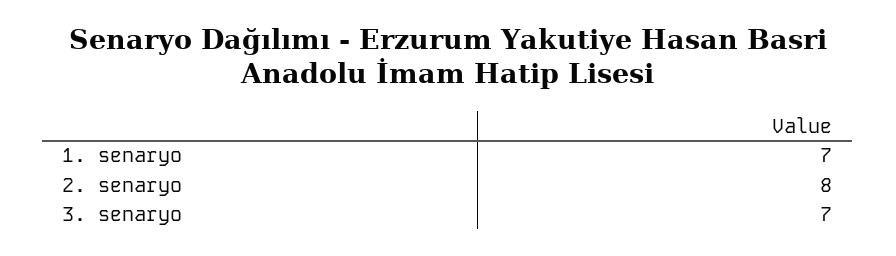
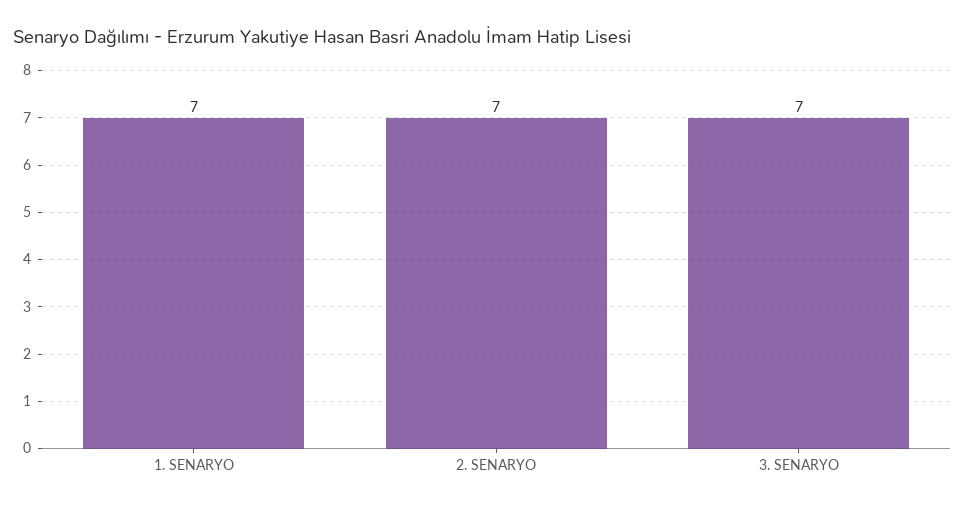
2. senaryo: 8 -> 7

